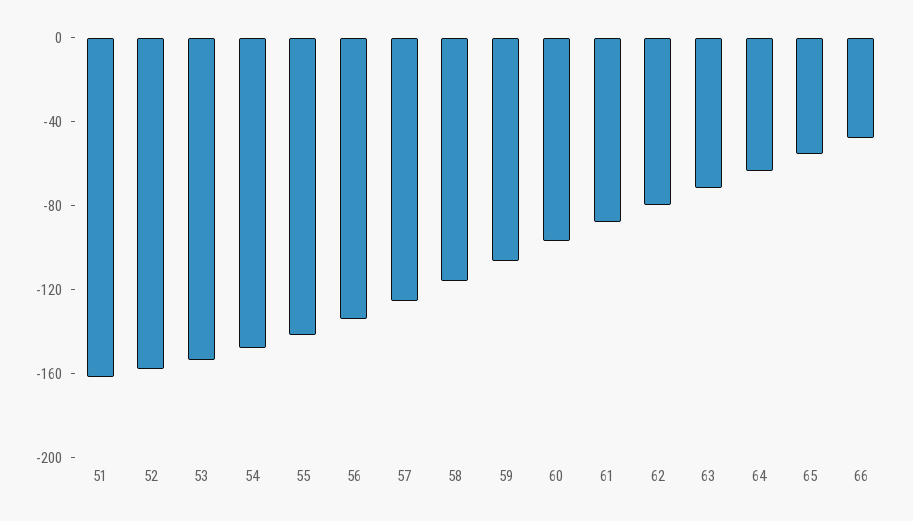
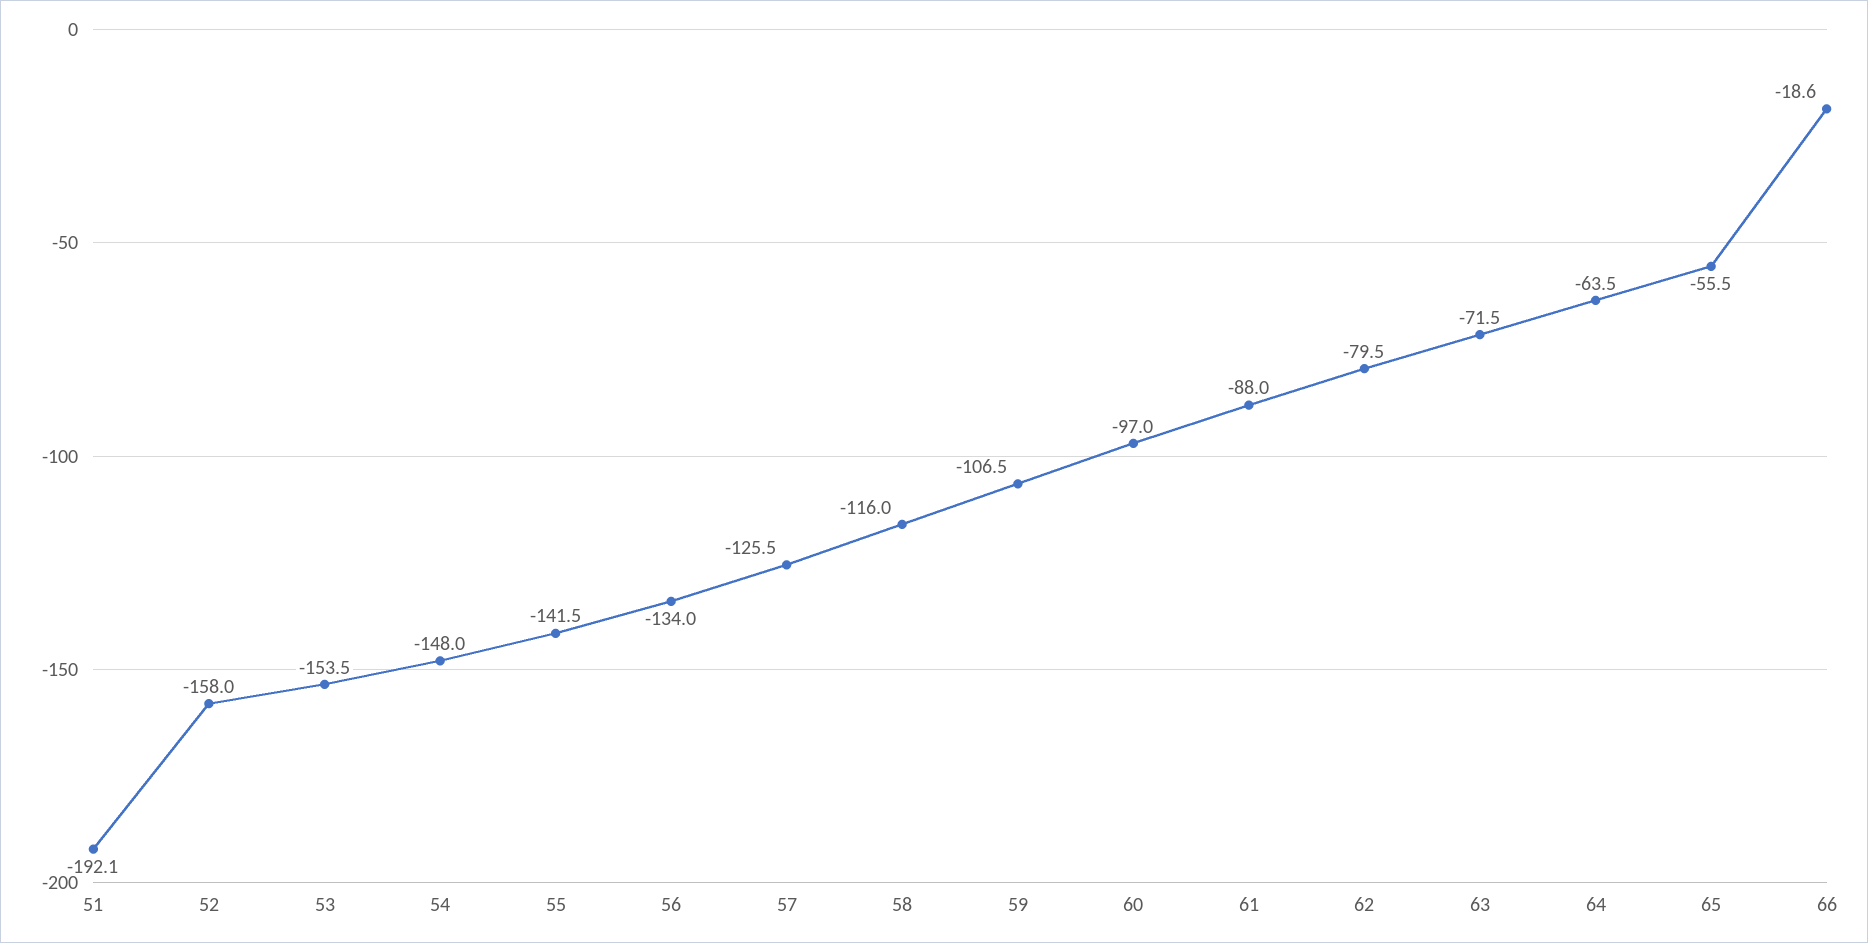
51: -160 -> -192.1
66: -50 -> -18.6

